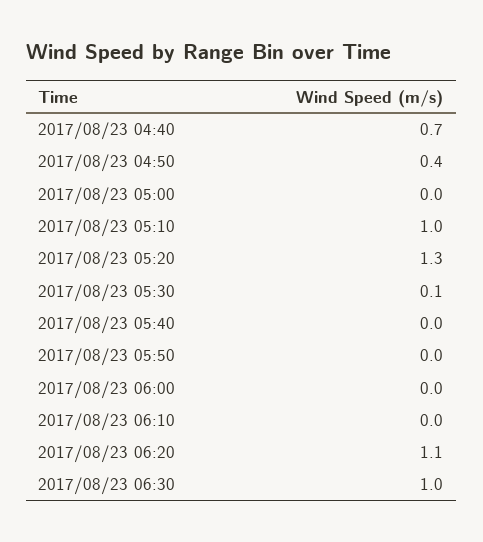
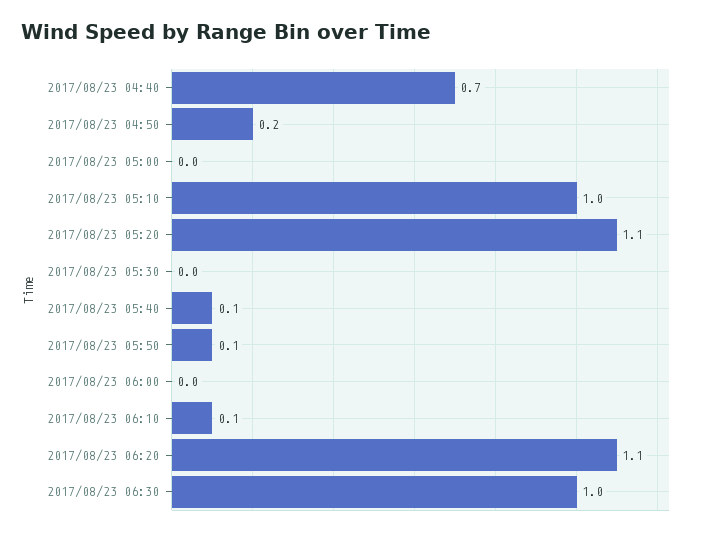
2017/08/23 04:50: 0.4 -> 0.2
2017/08/23 05:20: 1.3 -> 1.1
2017/08/23 05:30: 0.1 -> 0
2017/08/23 05:40: 0 -> 0.1
2017/08/23 05:50: 0 -> 0.1
2017/08/23 06:10: 0 -> 0.1

